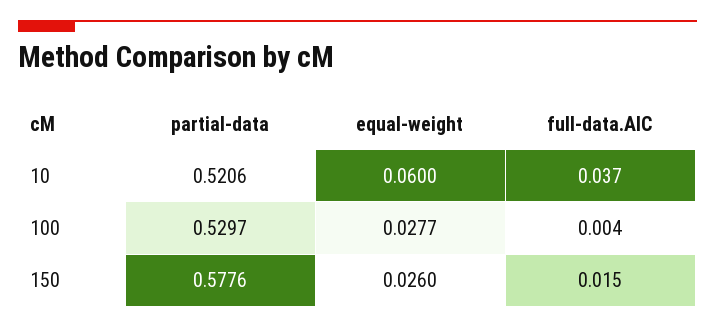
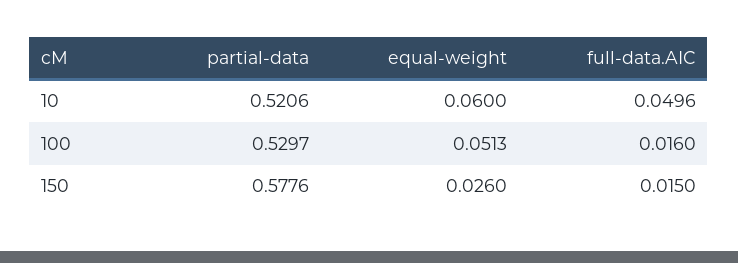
full-data.AIC, 10: 0.037 -> 0.0496
equal-weight, 100: 0.0277 -> 0.0513
full-data.AIC, 100: 0.004 -> 0.016

